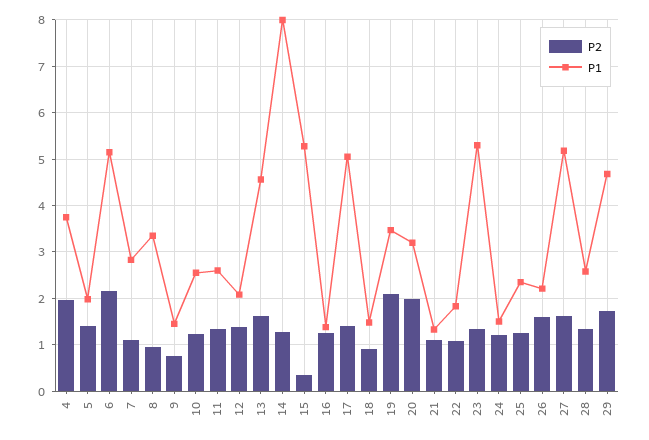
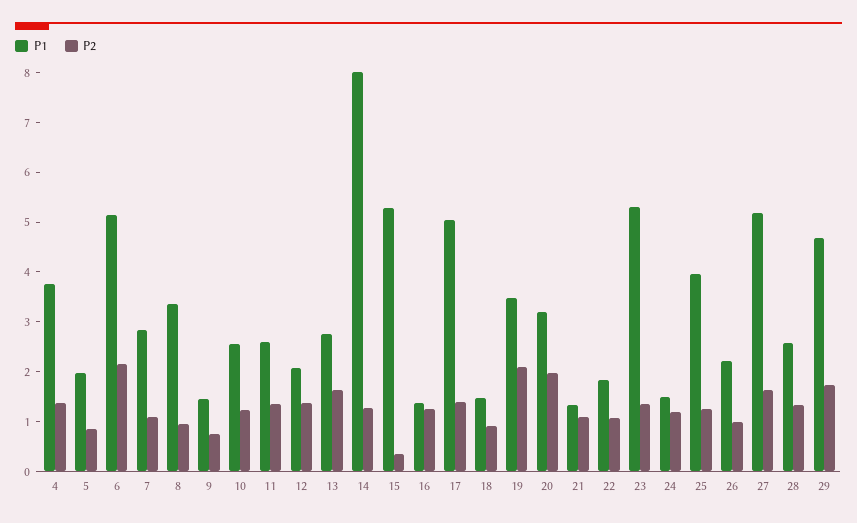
P2, 4: 2 -> 1.4
P2, 5: 1.4 -> 0.8
P1, 13: 4.6 -> 2.8
P1, 25: 2.4 -> 4
P2, 26: 1.6 -> 1

